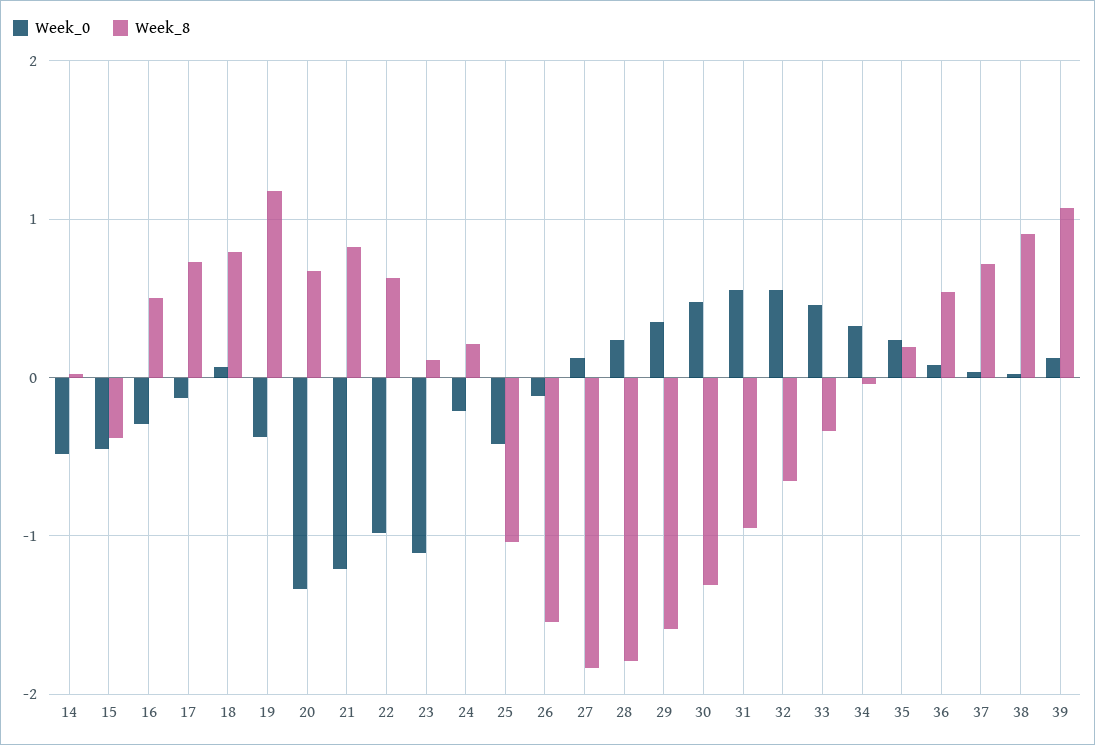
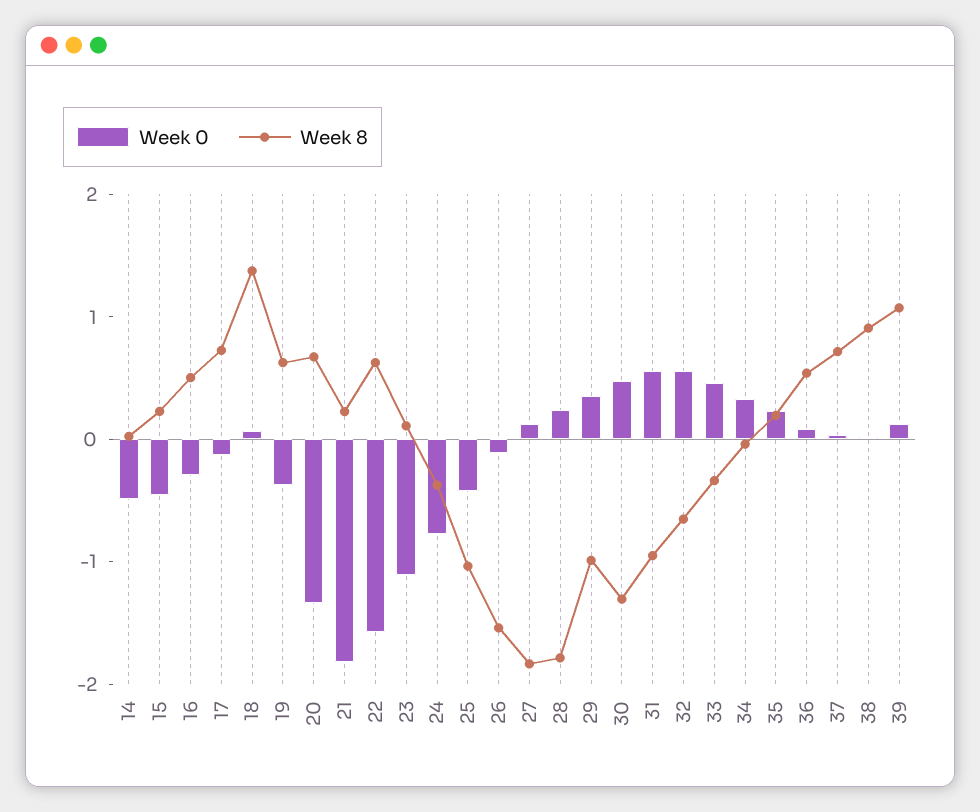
Week_8, 15: -0.4 -> 0.2
Week_8, 18: 0.8 -> 1.4
Week_8, 19: 1.2 -> 0.6
Week_0, 21: -1.2 -> -1.8
Week_8, 21: 0.8 -> 0.2
Week_0, 22: -1 -> -1.6
Week_0, 24: -0.2 -> -0.8
Week_8, 24: 0.2 -> -0.4
Week_8, 29: -1.6 -> -1

